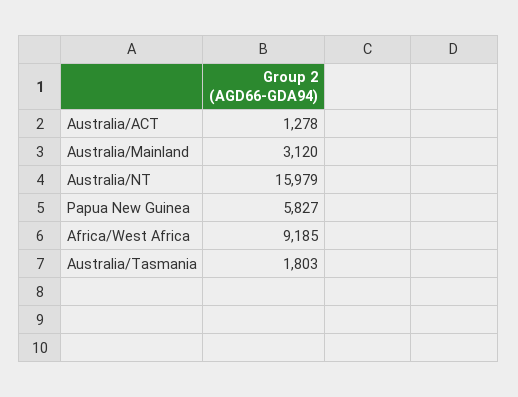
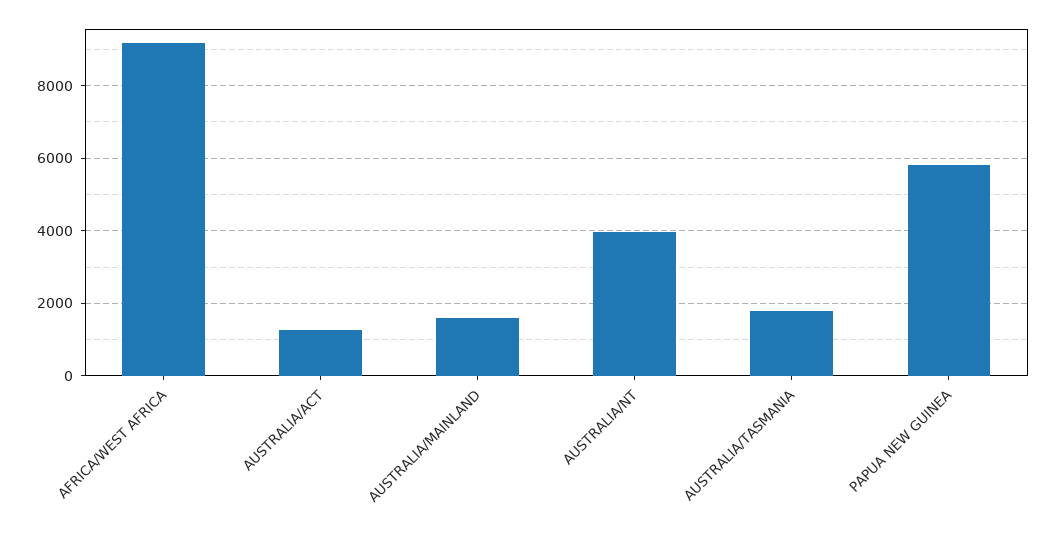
Australia/Mainland: 3120 -> 1600
Australia/NT: 15979 -> 4000

